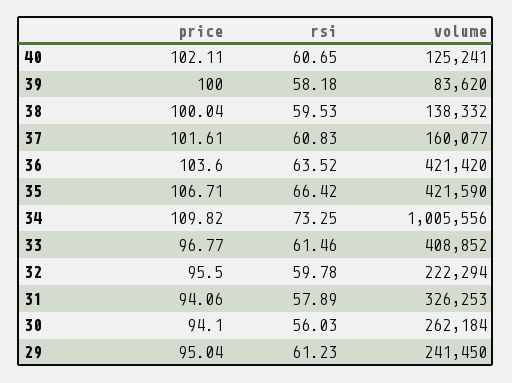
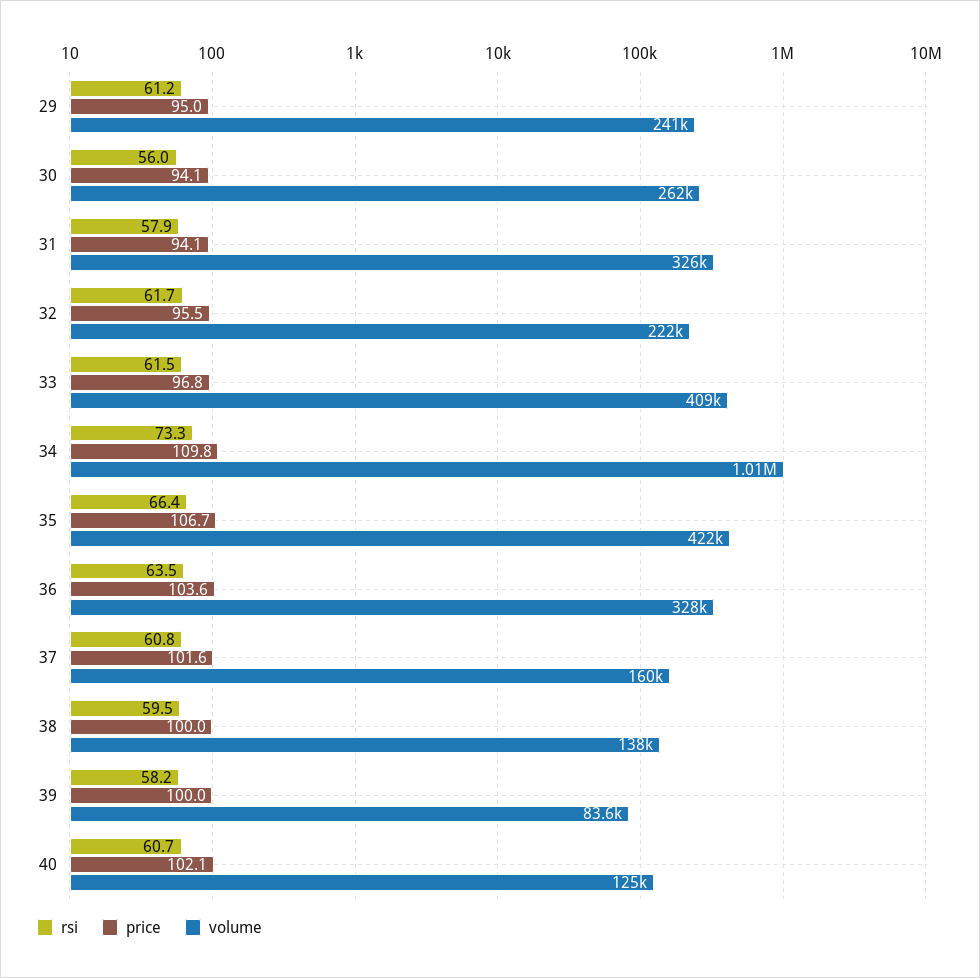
volume, 36: 421420 -> 328000
rsi, 32: 59.78 -> 61.7

